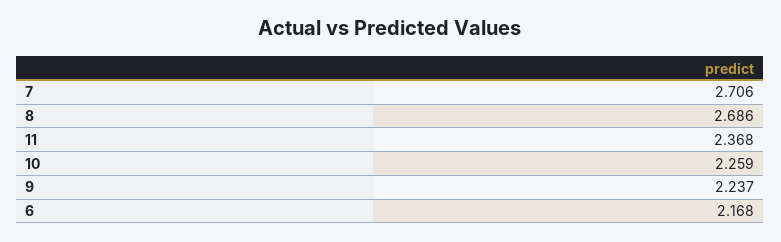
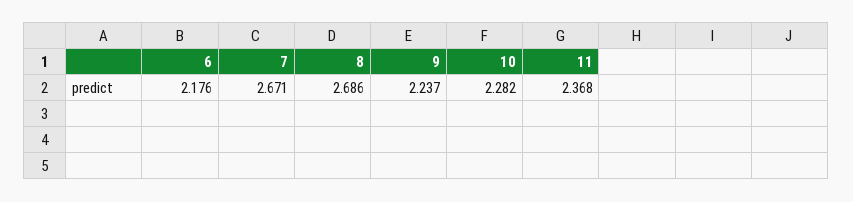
7: 2.706 -> 2.671
10: 2.259 -> 2.282
6: 2.168 -> 2.176

